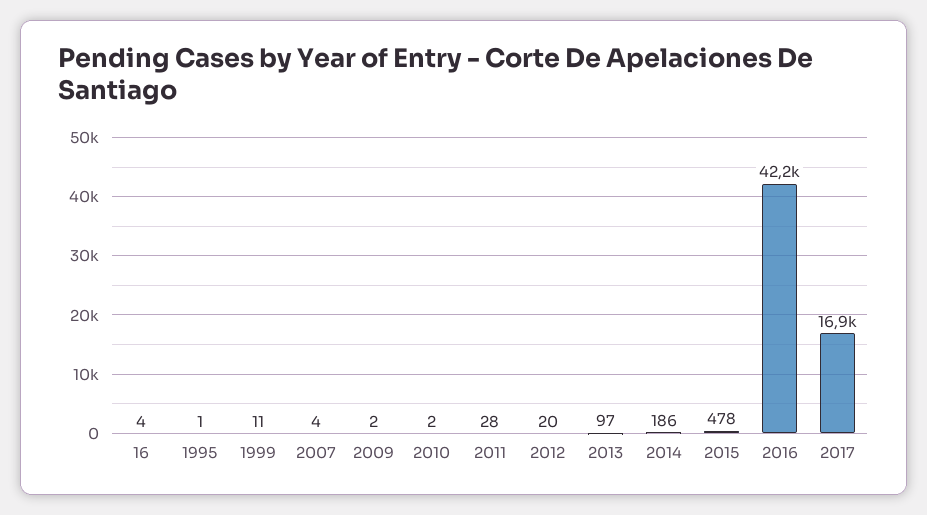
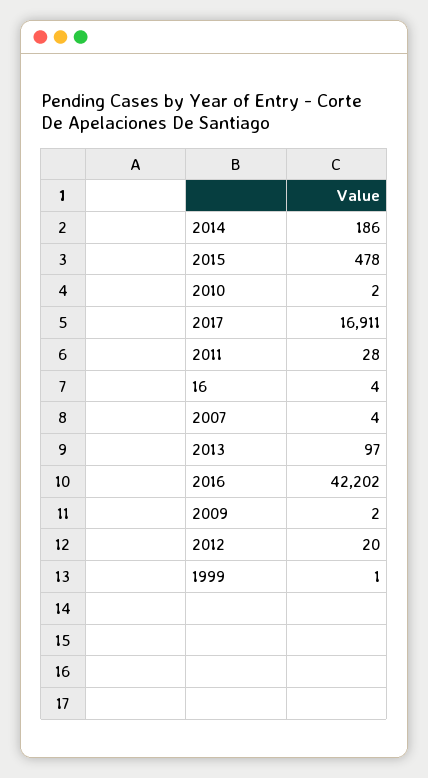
1995: 1 -> none
1999: 11 -> 1

